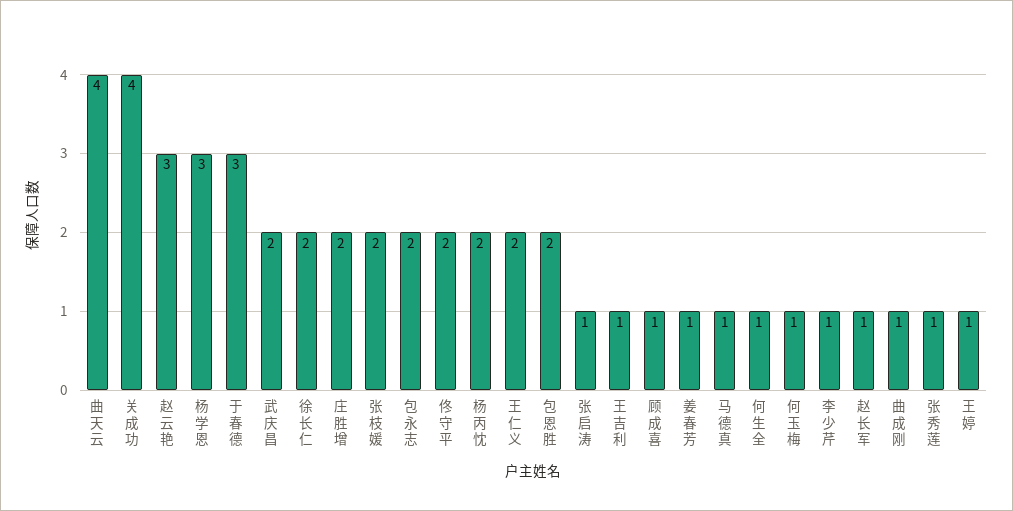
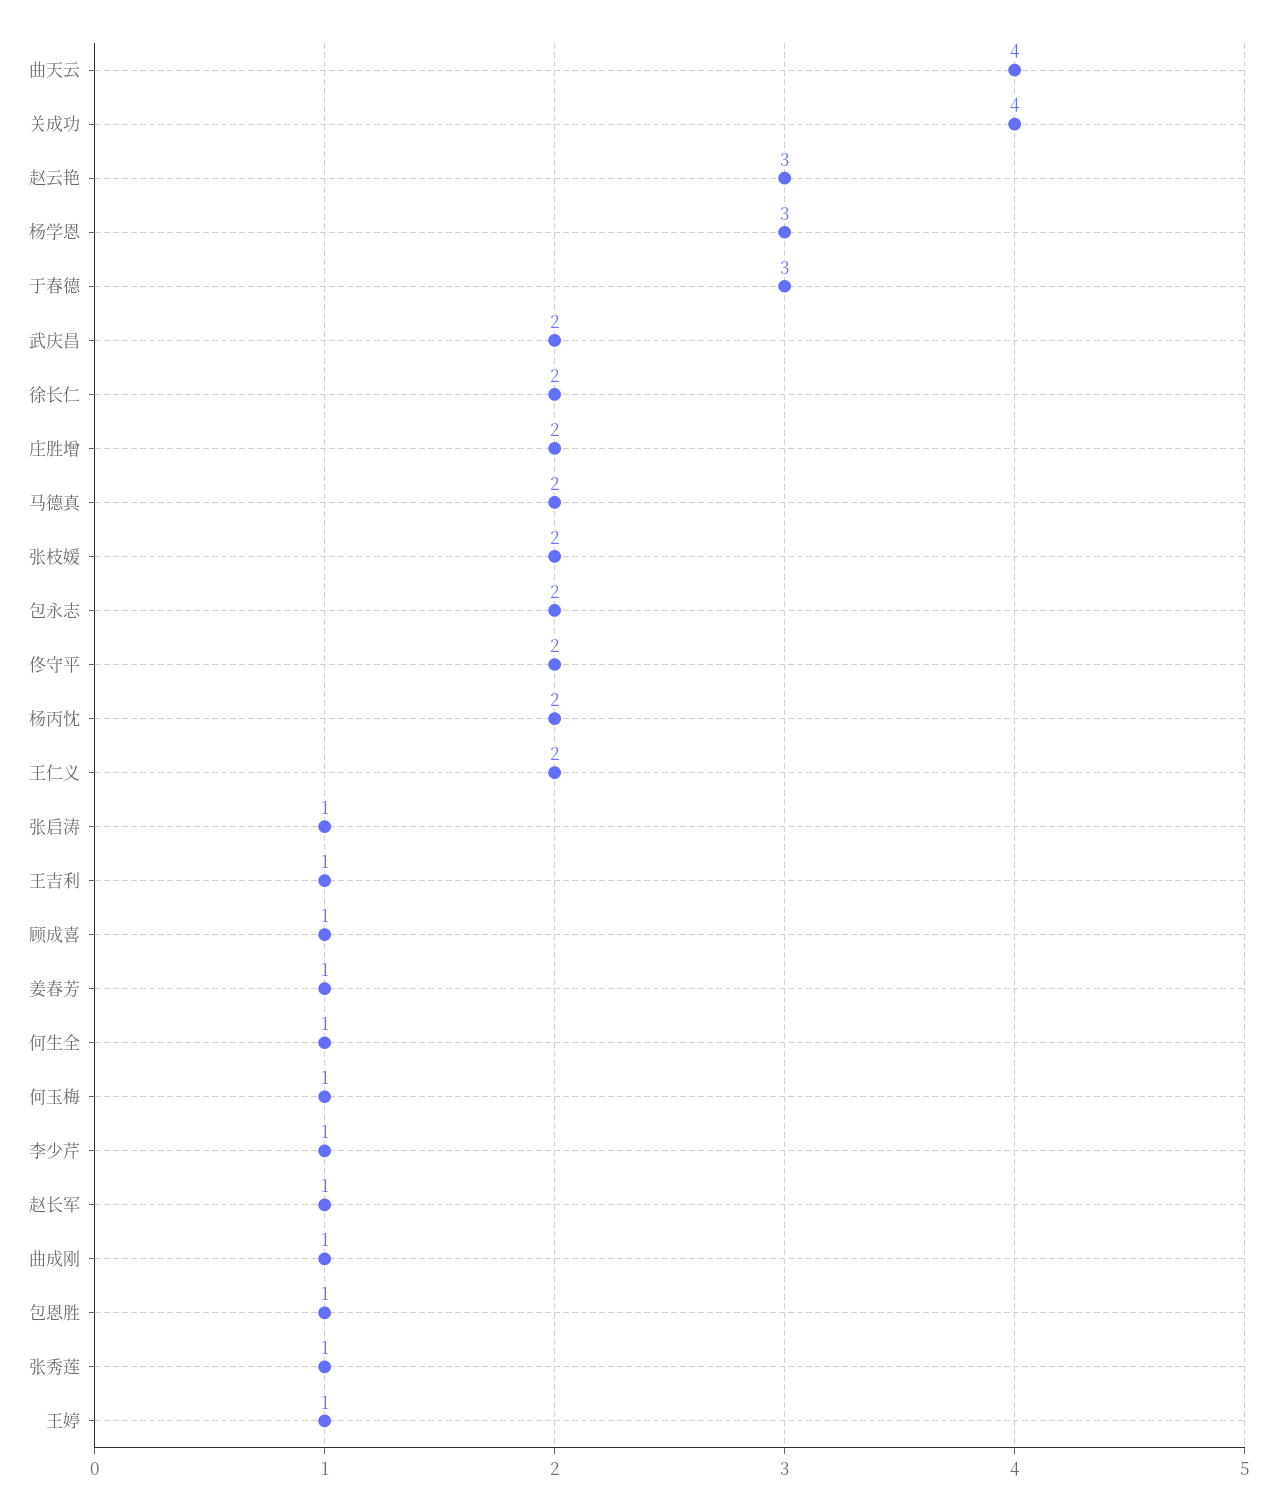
包恩胜: 2 -> 1
马德真: 1 -> 2

